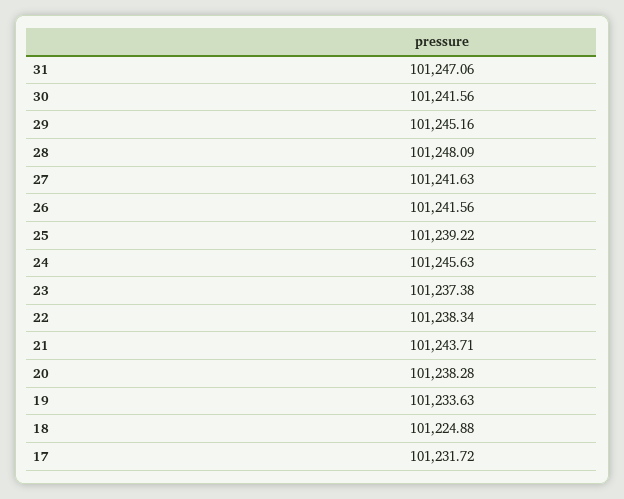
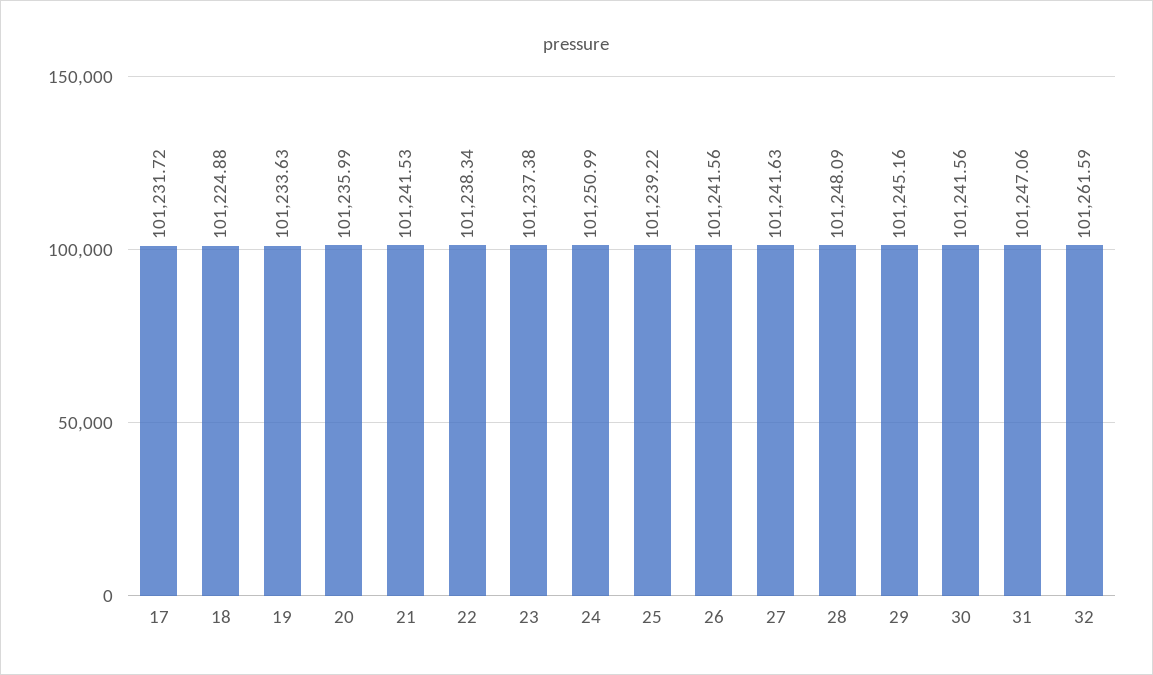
24: 101245.63 -> 101250.99
21: 101243.71 -> 101241.53
20: 101238.28 -> 101235.99
32: none -> 101261.59

